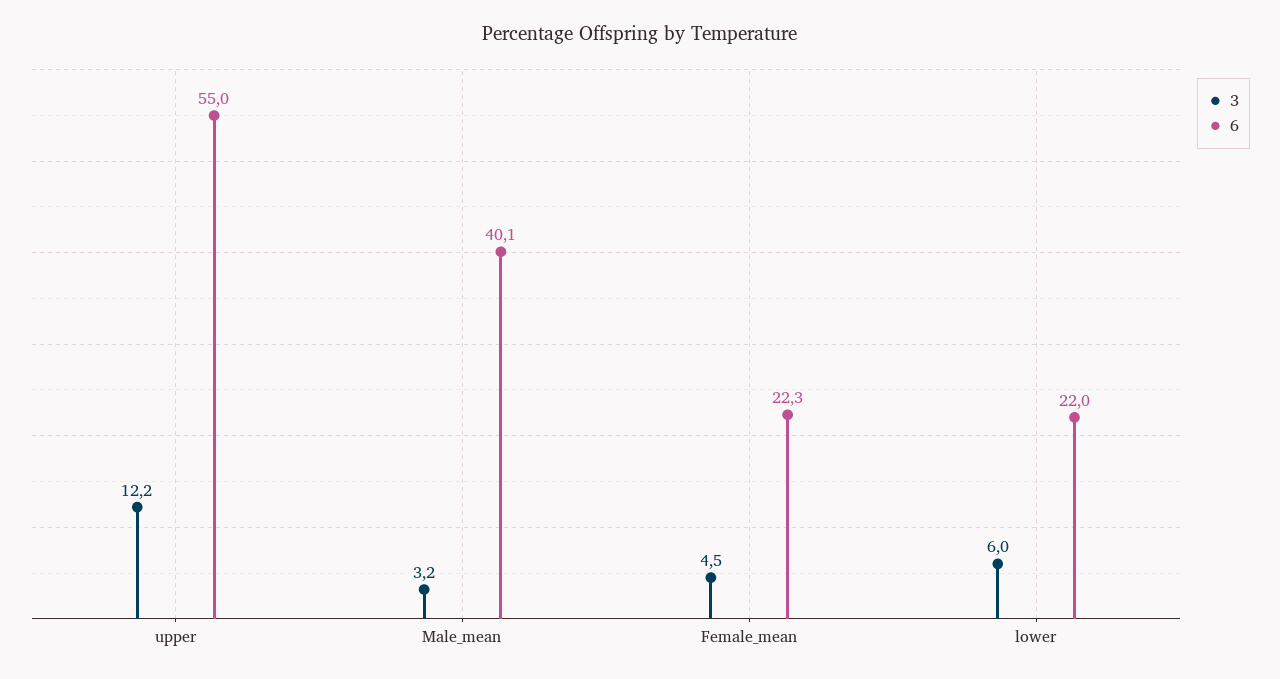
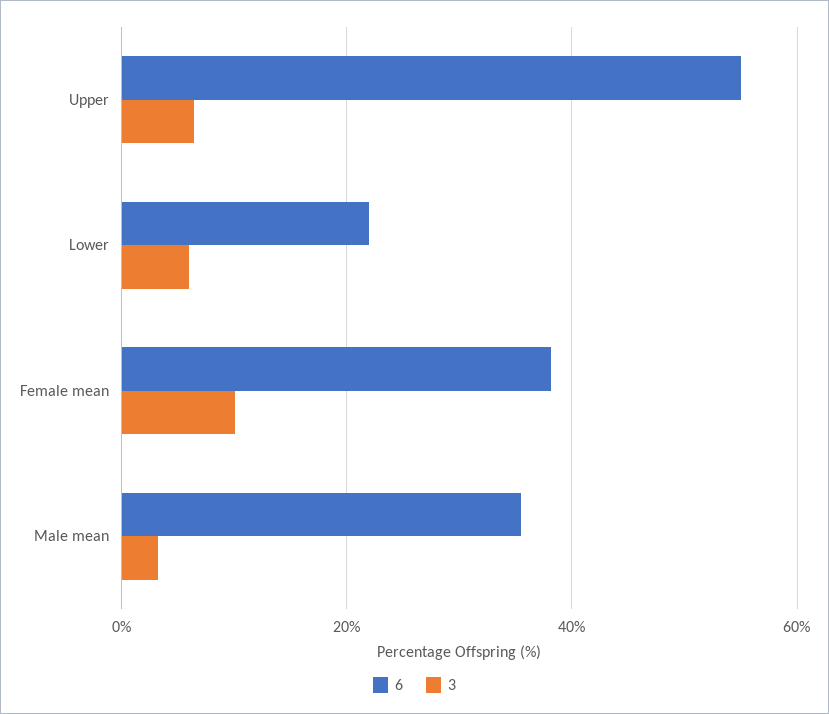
3, upper: 12.2 -> 6
6, Male_mean: 40.1 -> 36
3, Female_mean: 4.5 -> 10
6, Female_mean: 22.3 -> 38

